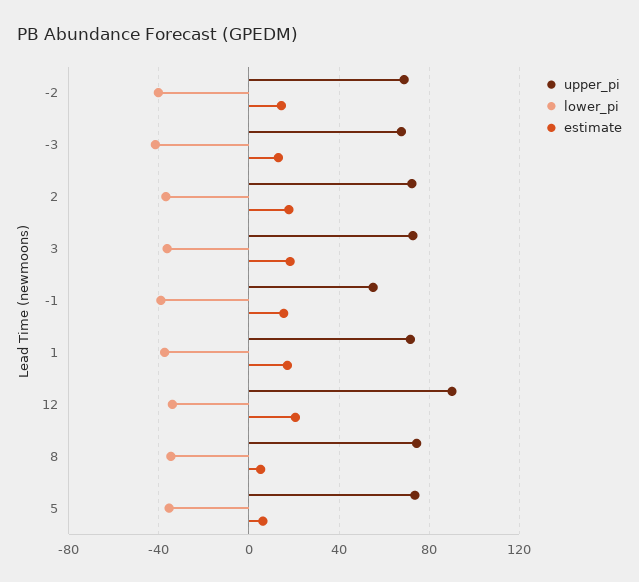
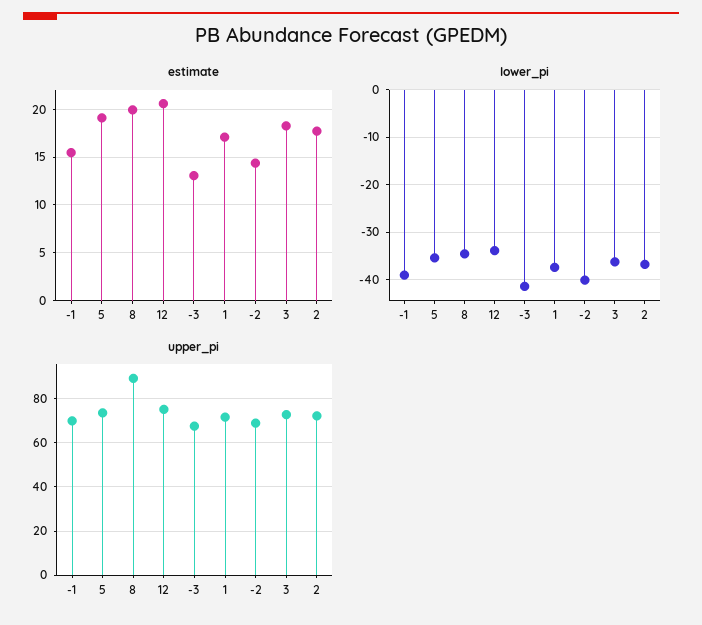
upper_pi, -1: 55 -> 70
upper_pi, 12: 90 -> 75
upper_pi, 8: 75 -> 90
estimate, 8: 5 -> 20
estimate, 5: 5 -> 19

